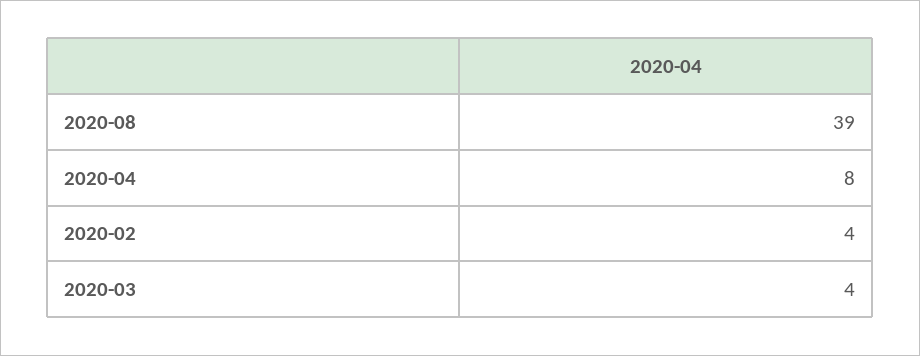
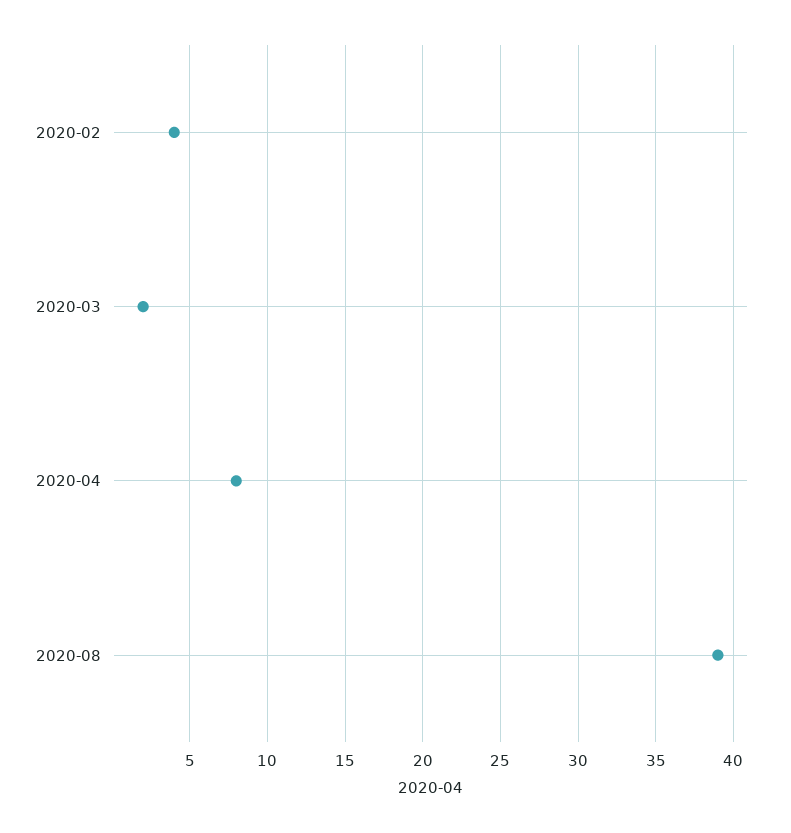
2020-03: 4 -> 2

